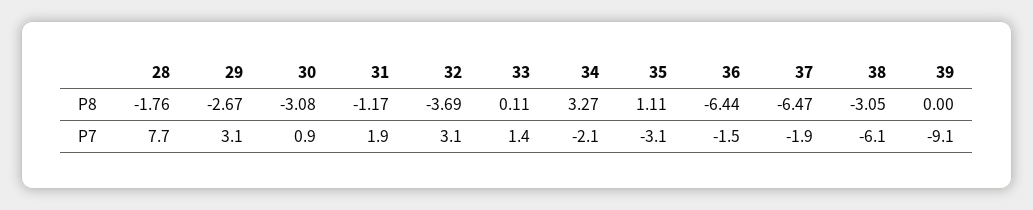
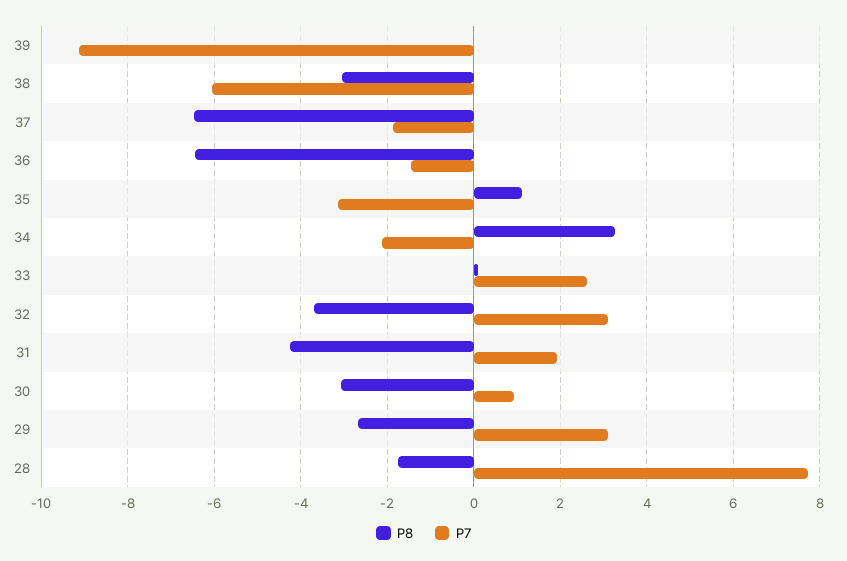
P8, 31: -1.17 -> -4.2
P7, 33: 1.4 -> 2.6

